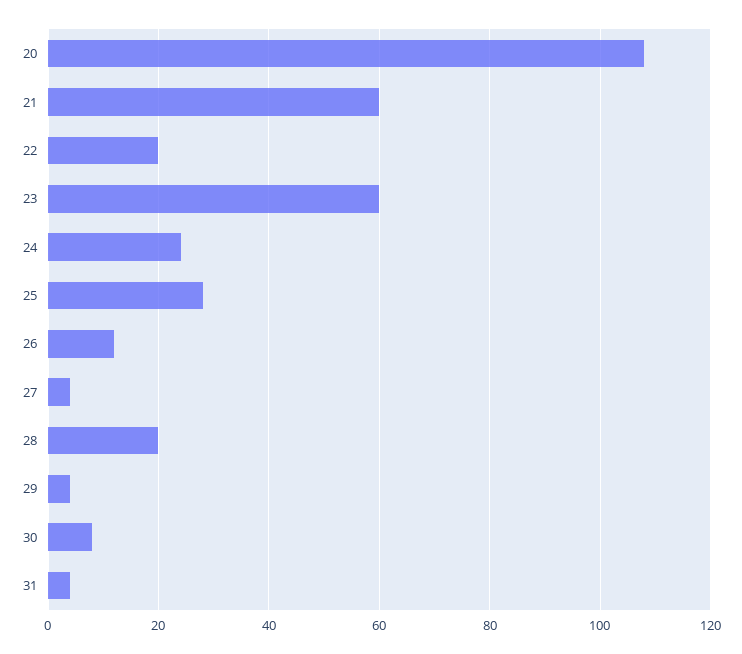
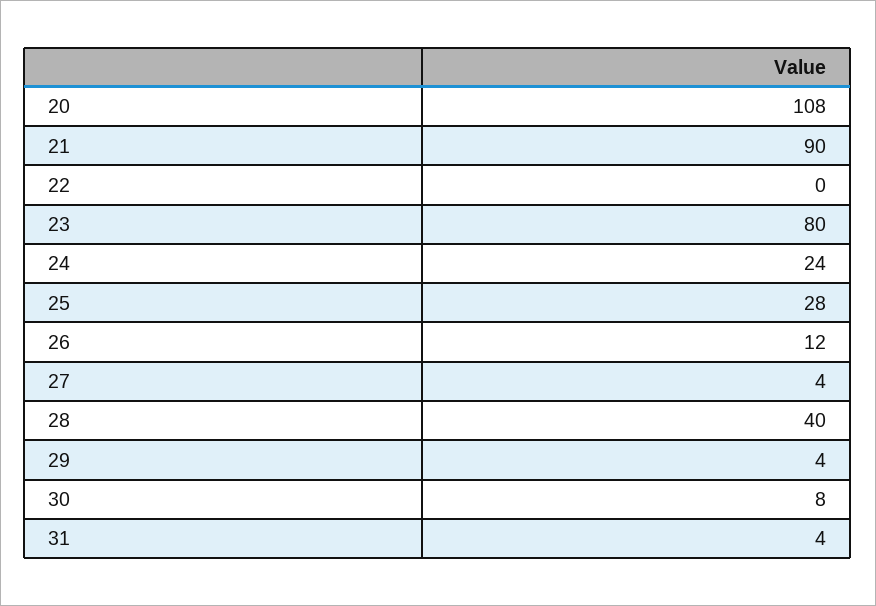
21: 60 -> 90
22: 20 -> 0
23: 60 -> 80
28: 20 -> 40

